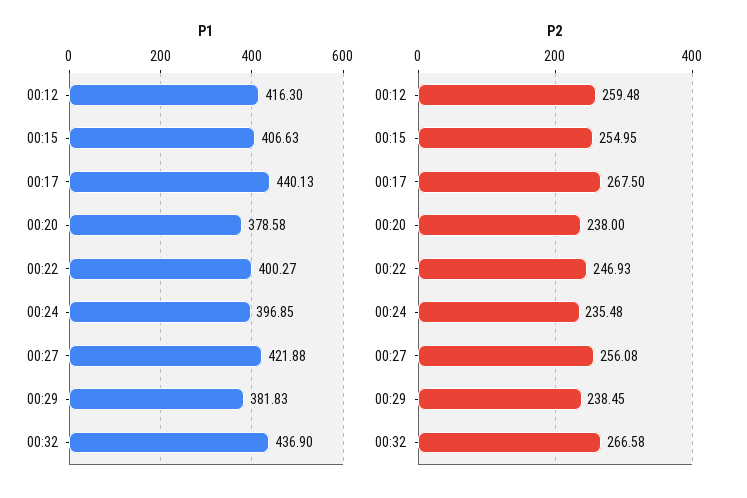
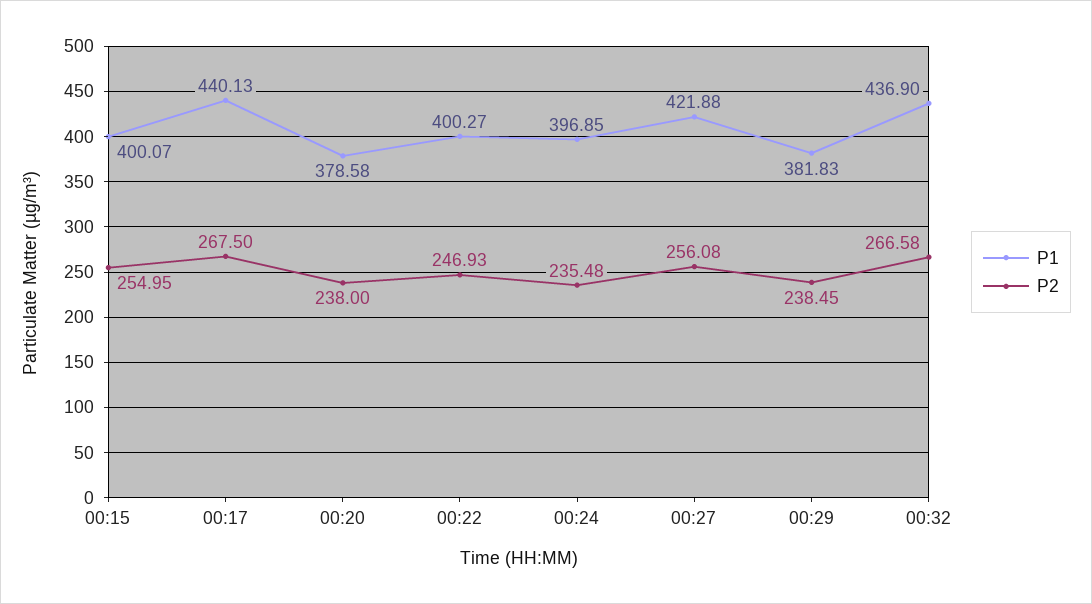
P1, 00:12: 416.3 -> none
P1, 00:15: 406.63 -> 400.07
P2, 00:12: 259.48 -> none

